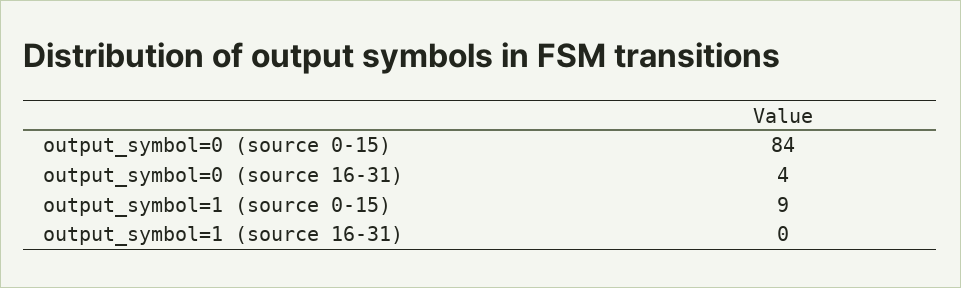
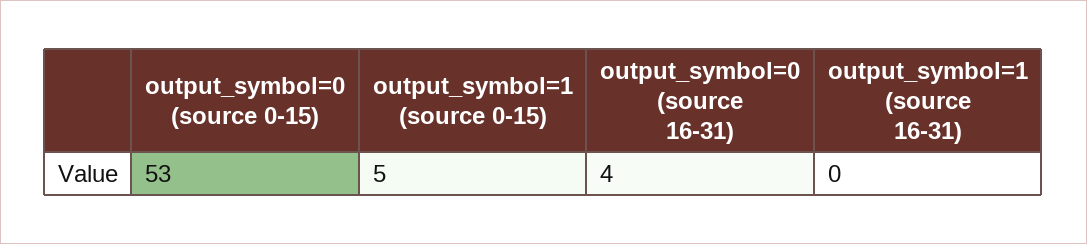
output_symbol=0 (source 0-15): 84 -> 53
output_symbol=1 (source 0-15): 9 -> 5

